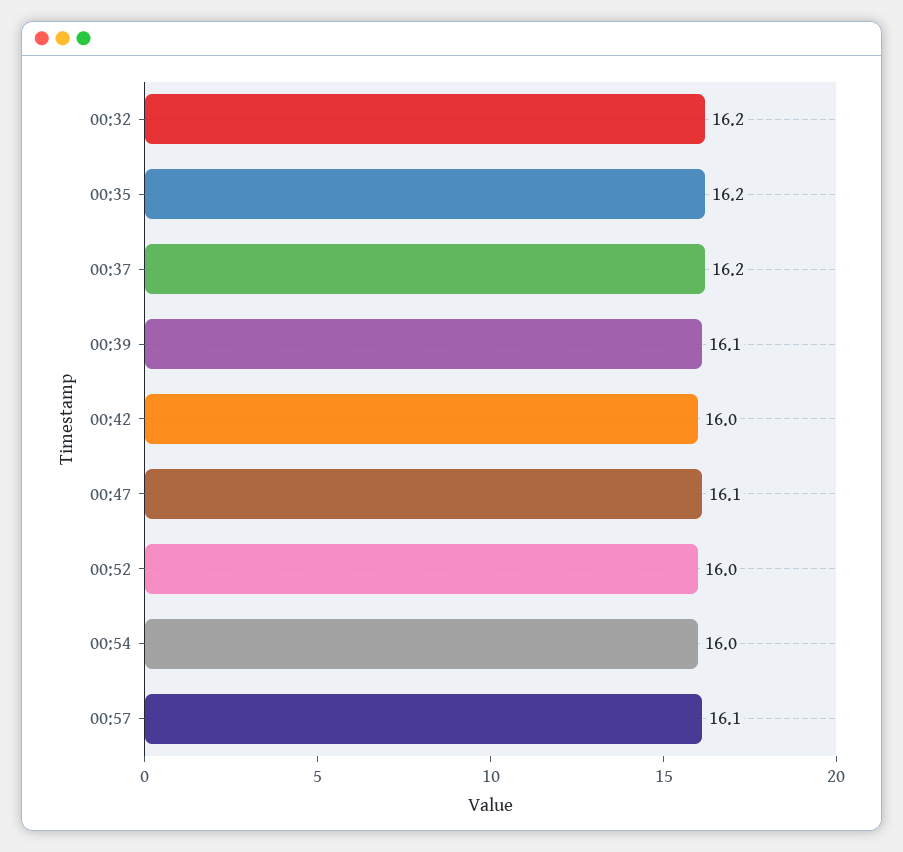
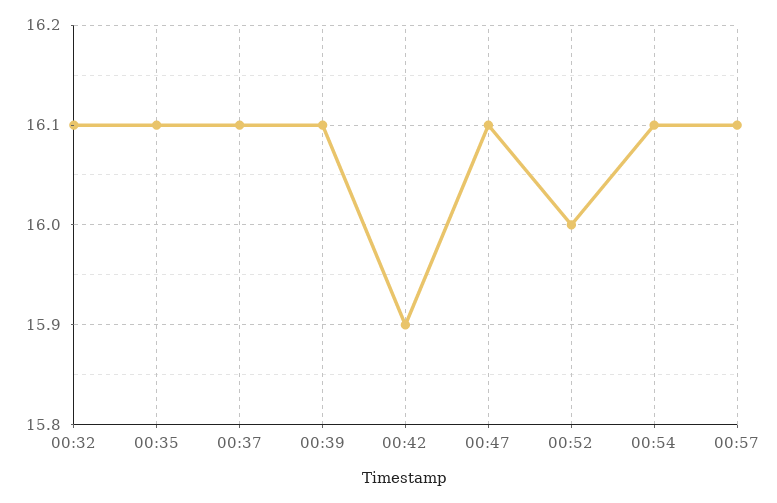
00:32: 16.2 -> 16.1
00:35: 16.2 -> 16.1
00:37: 16.2 -> 16.1
00:42: 16 -> 15.9
00:54: 16 -> 16.1

